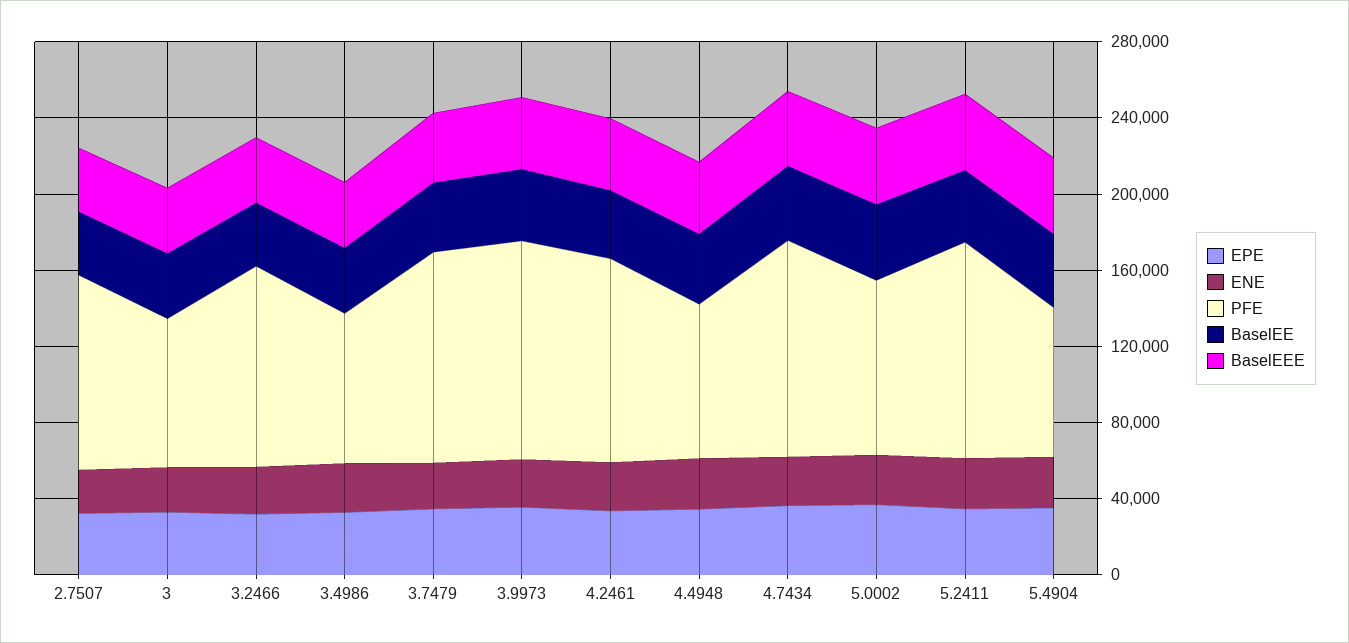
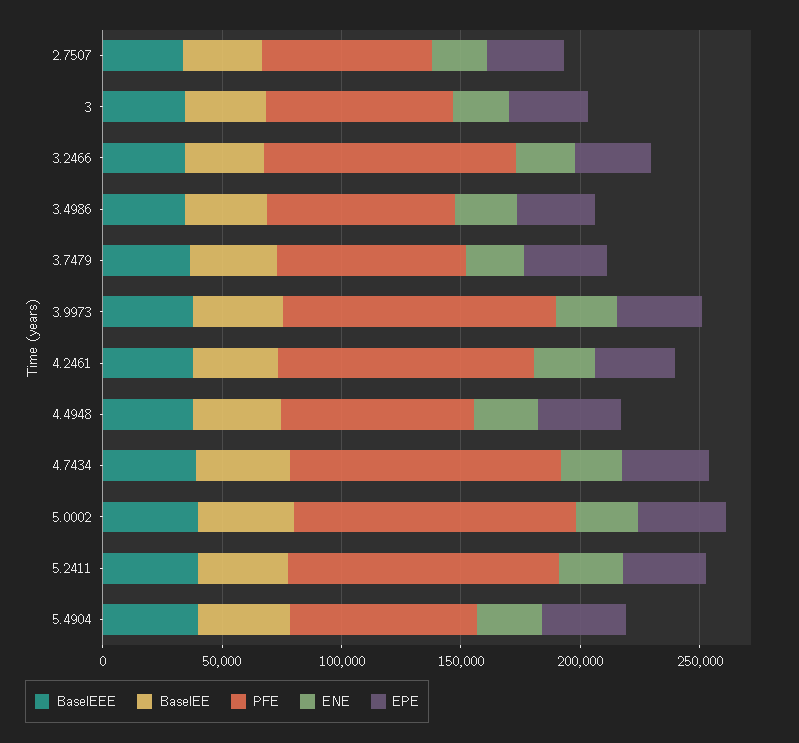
PFE, 2.7507: 100000 -> 70000
PFE, 3.7479: 110000 -> 80000
PFE, 5.0002: 90000 -> 120000

